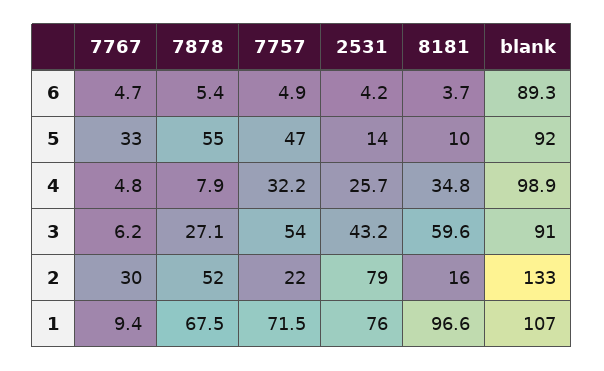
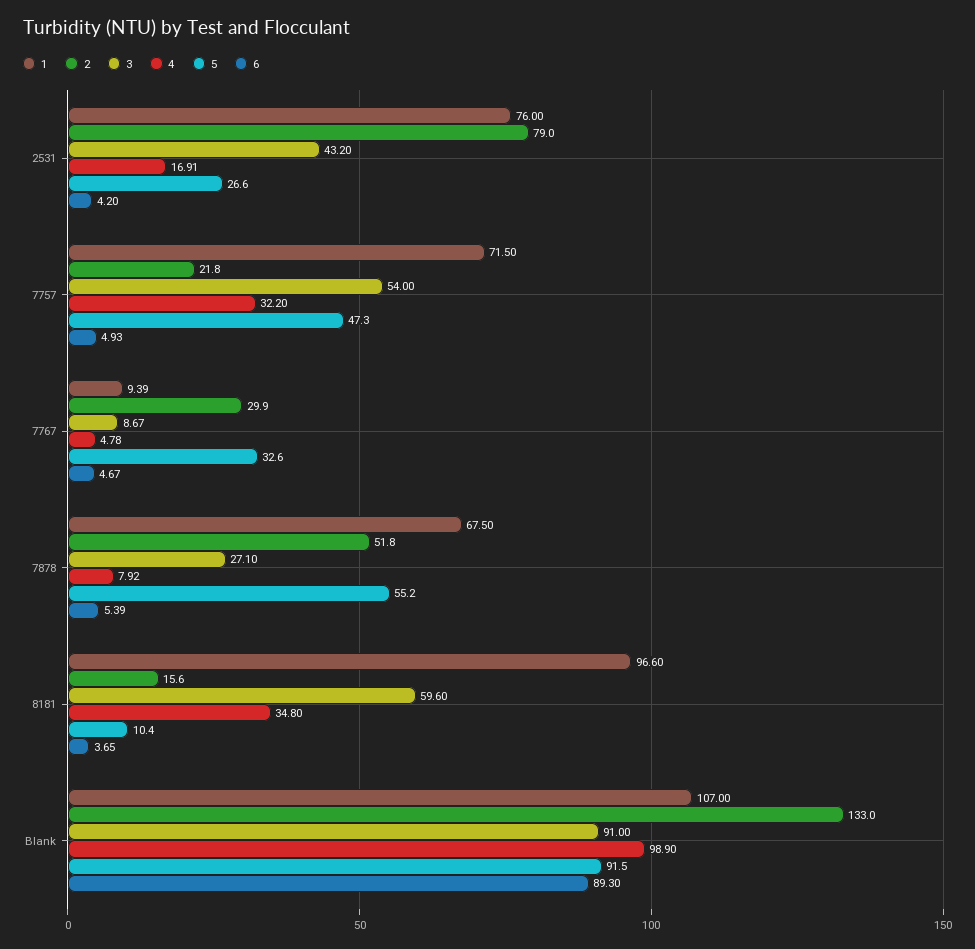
5, 2531: 14 -> 26.6
4, 2531: 25.7 -> 16.91
3, 7767: 6.2 -> 8.67

